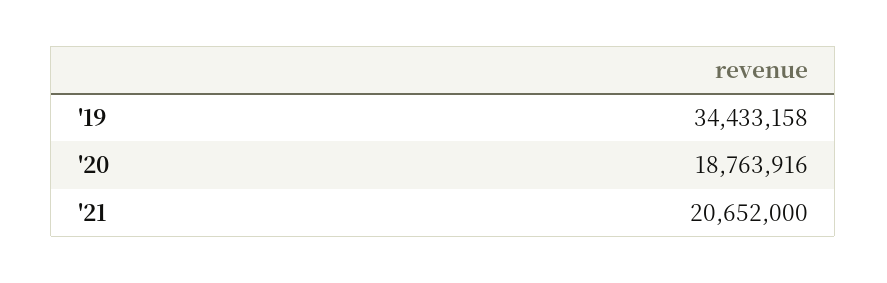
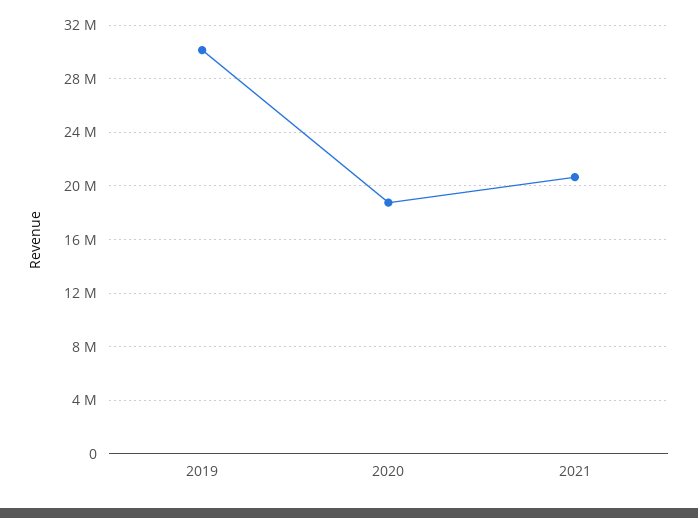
'19: 34433158 -> 30000000

